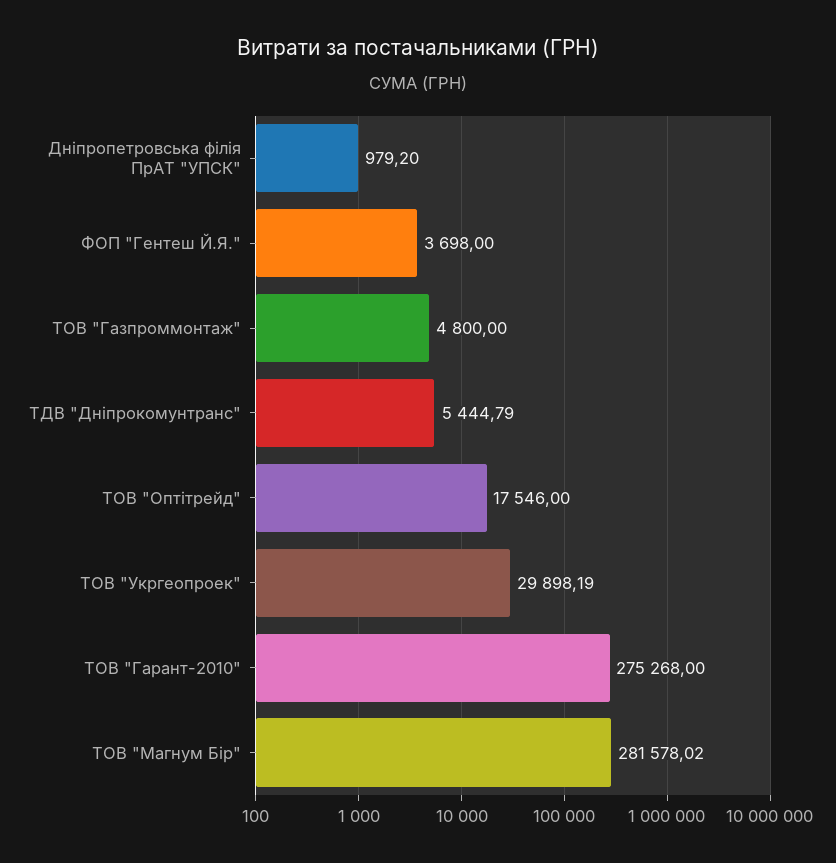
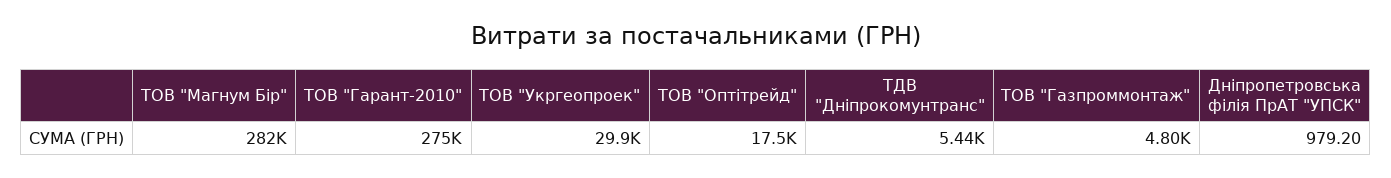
ФОП "Гентеш Й.Я.": 3698 -> none

